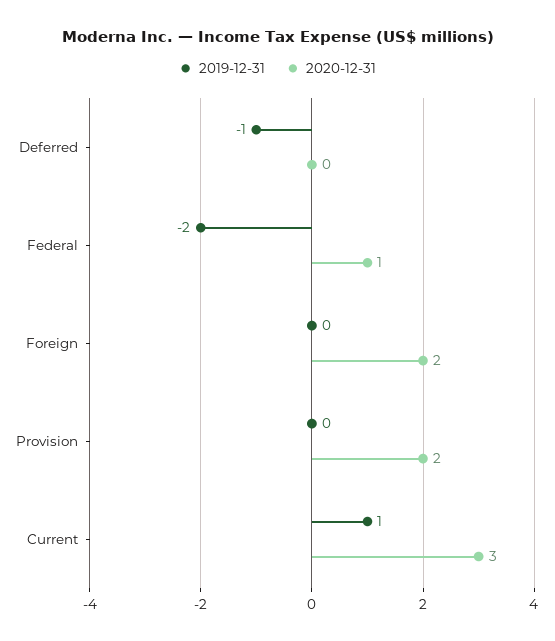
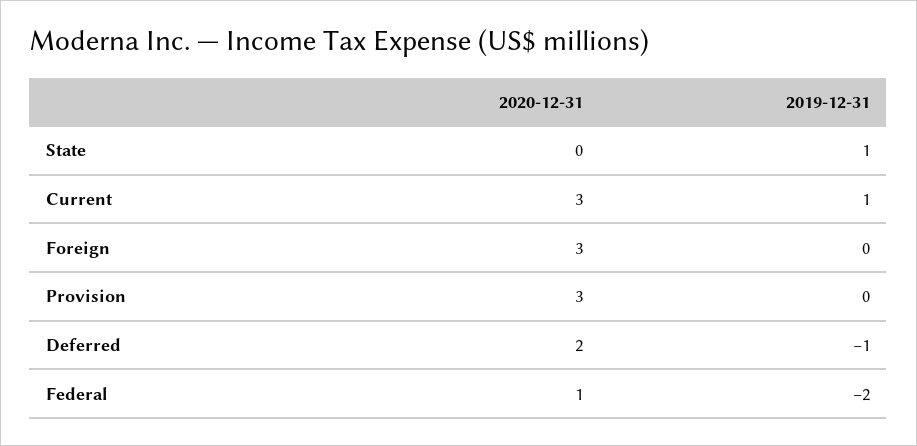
2020-12-31, Deferred: 0 -> 2
2020-12-31, Foreign: 2 -> 3
2020-12-31, Provision: 2 -> 3
2020-12-31, State: none -> 0
2019-12-31, State: none -> 1

